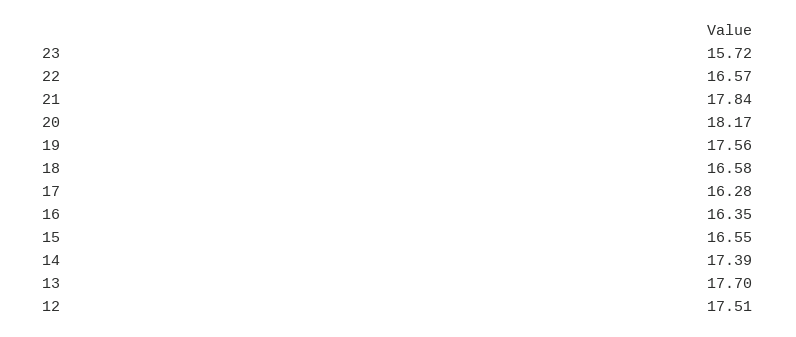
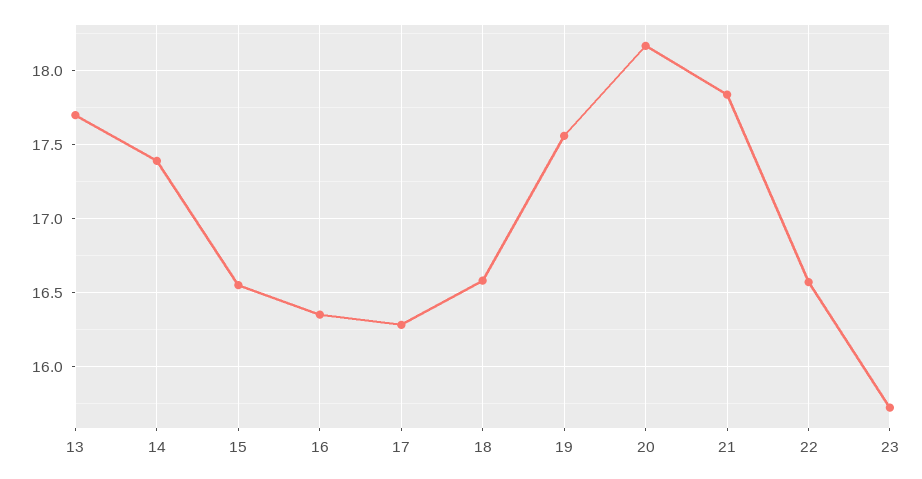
12: 17.51 -> none

